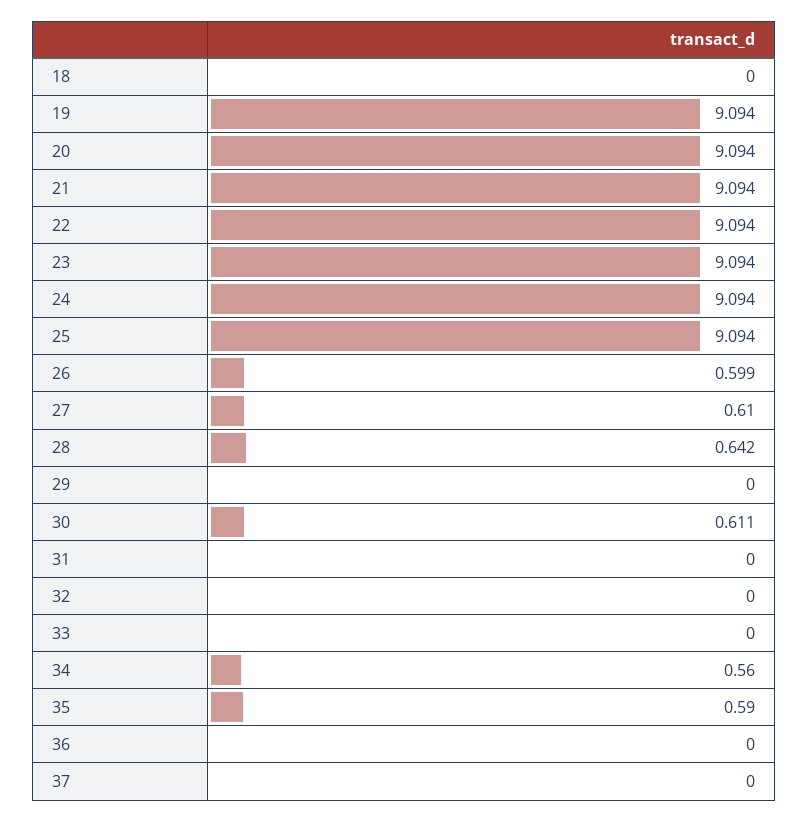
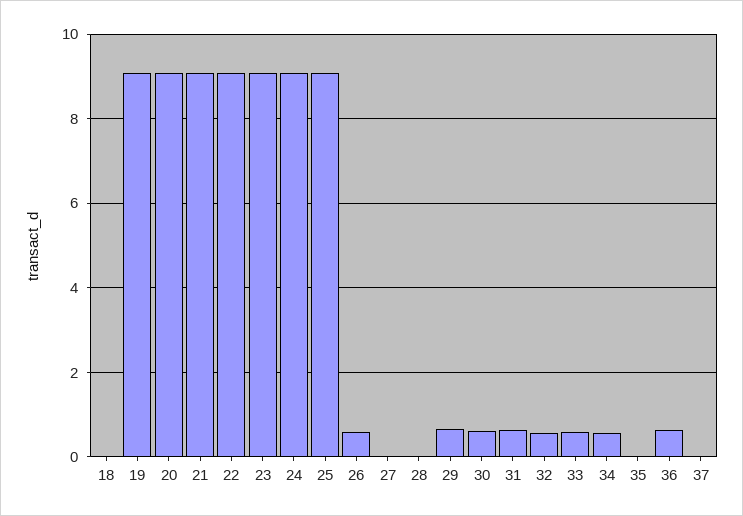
27: 0.61 -> 0
28: 0.642 -> 0
29: 0 -> 0.6
31: 0 -> 0.6
32: 0 -> 0.6
33: 0 -> 0.6
35: 0.59 -> 0
36: 0 -> 0.6

